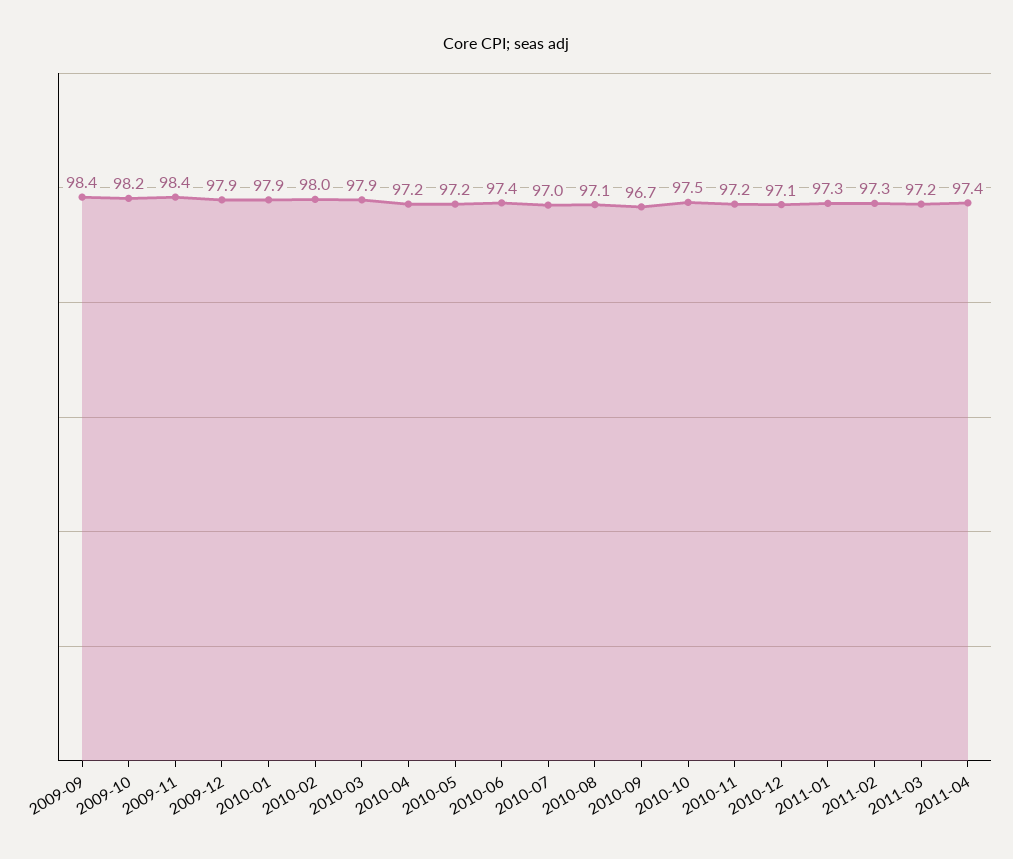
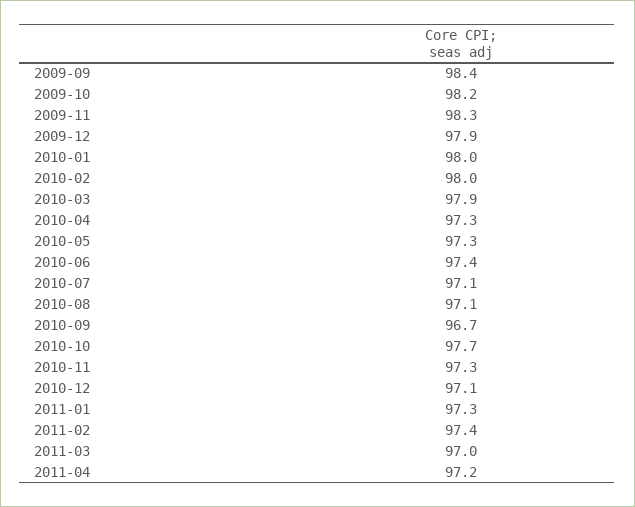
2009-11: 98.4 -> 98.3
2010-01: 97.9 -> 98
2010-04: 97.2 -> 97.3
2010-05: 97.2 -> 97.3
2010-07: 97 -> 97.1
2010-10: 97.5 -> 97.7
2010-11: 97.2 -> 97.3
2011-02: 97.3 -> 97.4
2011-03: 97.2 -> 97
2011-04: 97.4 -> 97.2

